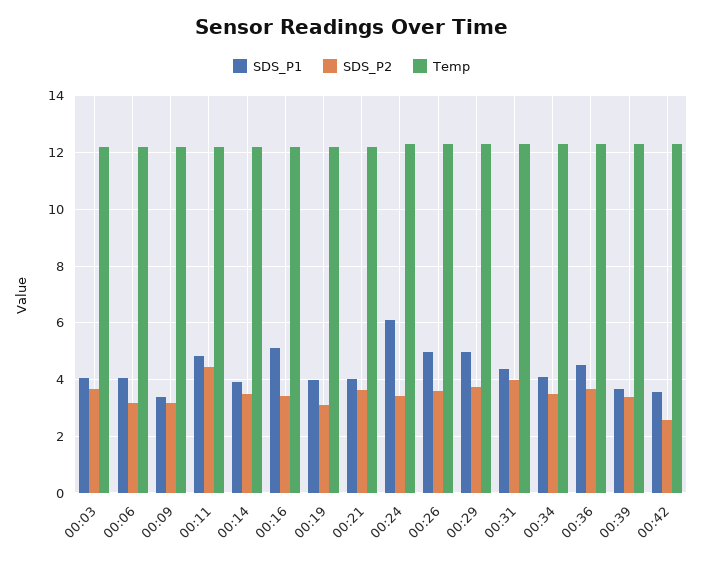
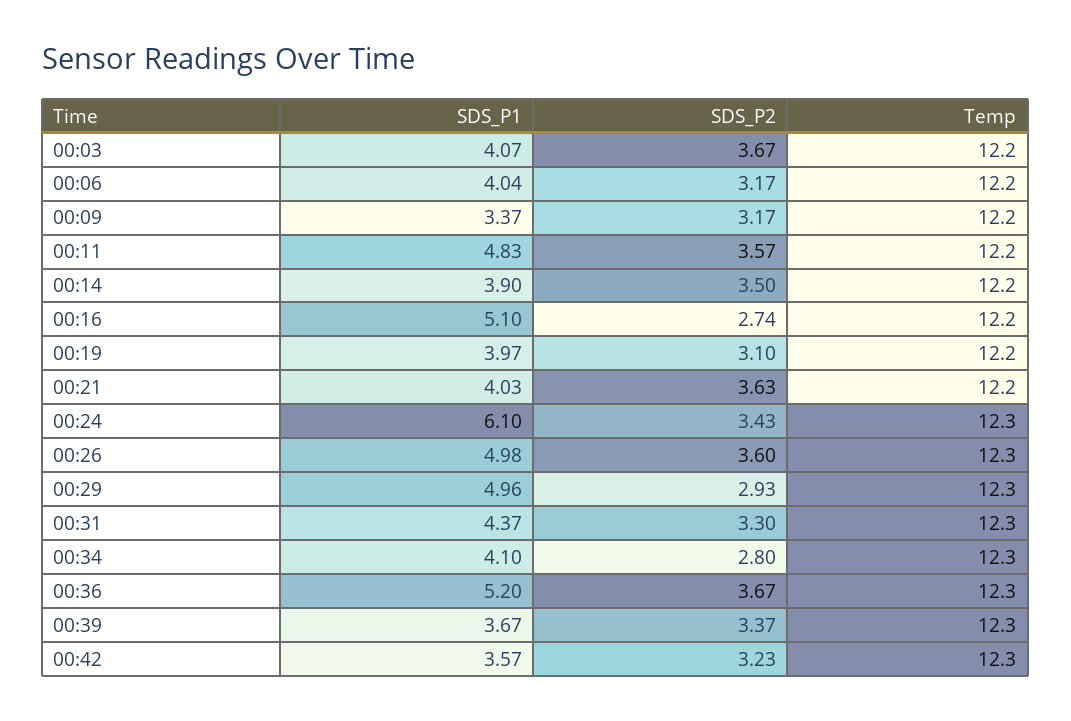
SDS_P2, 00:11: 4.5 -> 3.57
SDS_P2, 00:16: 3.5 -> 2.74
SDS_P2, 00:29: 3.75 -> 2.93
SDS_P2, 00:31: 4 -> 3.3
SDS_P2, 00:34: 3.5 -> 2.8
SDS_P1, 00:36: 4.5 -> 5.2
SDS_P2, 00:42: 2.5 -> 3.23

